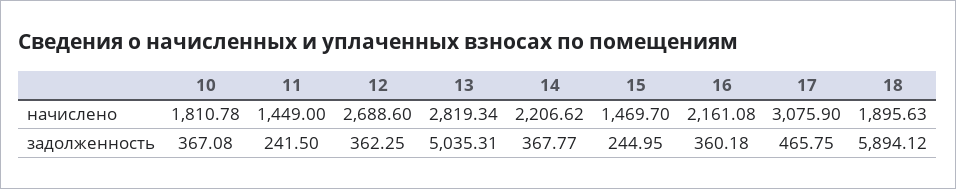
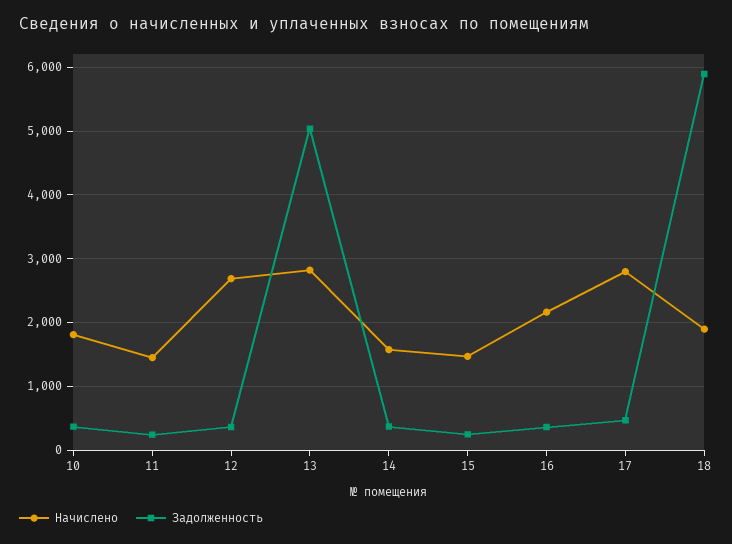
начислено, 14: 2206.62 -> 1600
начислено, 17: 3075.9 -> 2800

